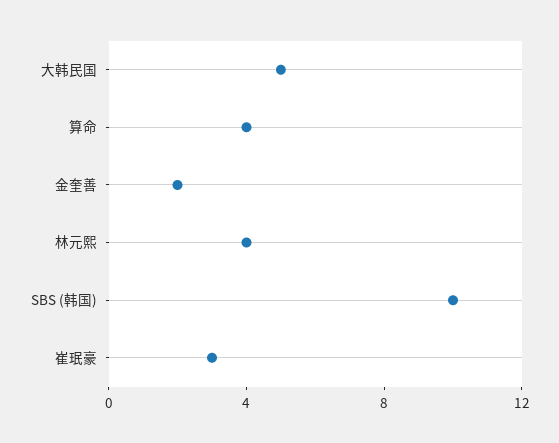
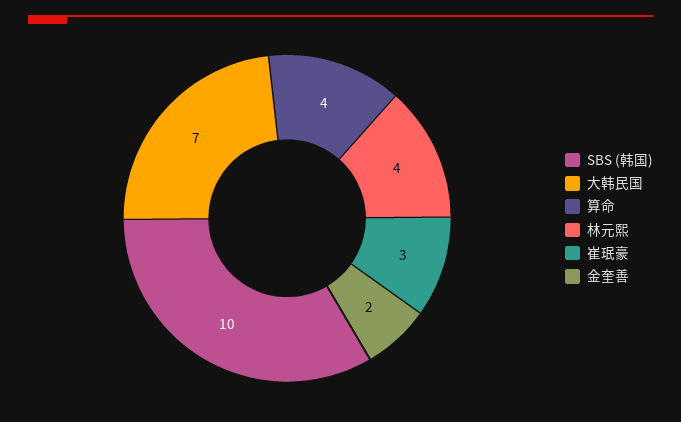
大韩民国: 5 -> 7

